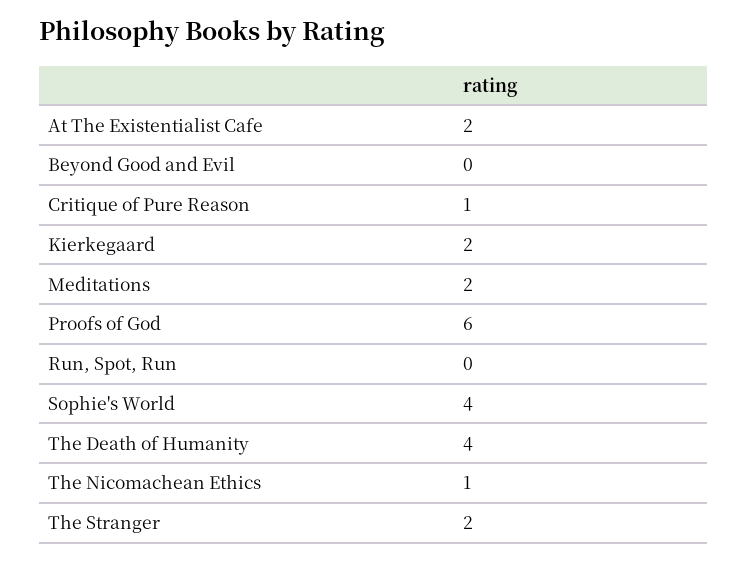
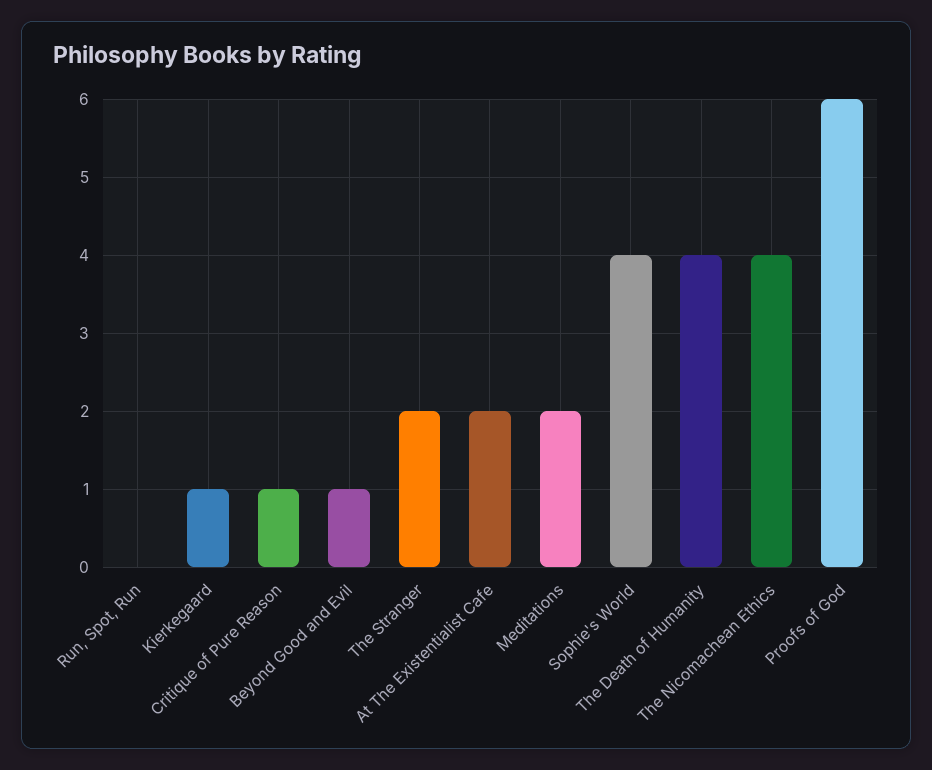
Beyond Good and Evil: 0 -> 1
Kierkegaard: 2 -> 1
The Nicomachean Ethics: 1 -> 4

